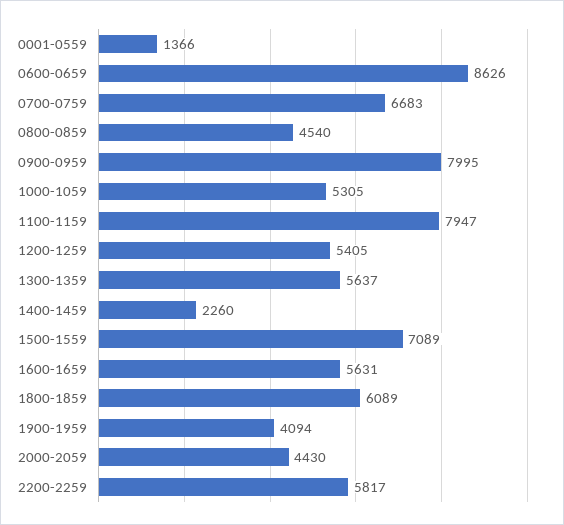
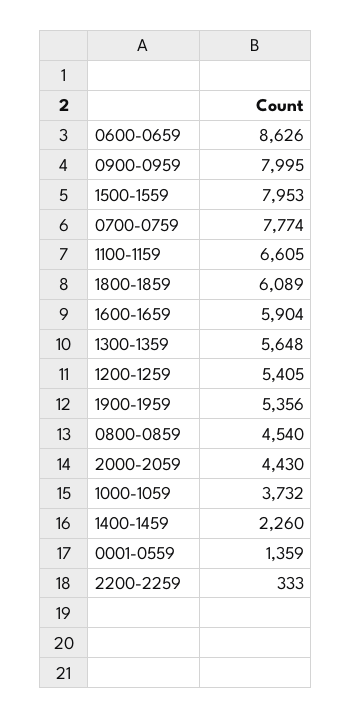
0001-0559: 1366 -> 1359
0700-0759: 6683 -> 7774
1000-1059: 5305 -> 3732
1100-1159: 7947 -> 6605
1300-1359: 5637 -> 5648
1500-1559: 7089 -> 7953
1600-1659: 5631 -> 5904
1900-1959: 4094 -> 5356
2200-2259: 5817 -> 333

